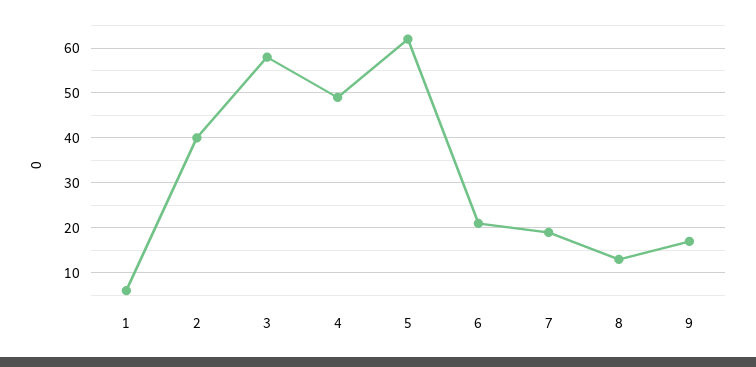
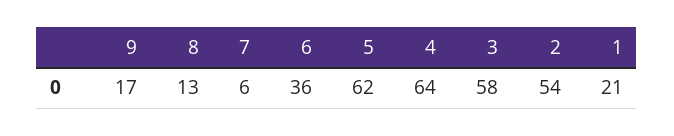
1: 5 -> 21
2: 40 -> 54
4: 50 -> 64
6: 20 -> 36
7: 20 -> 6

